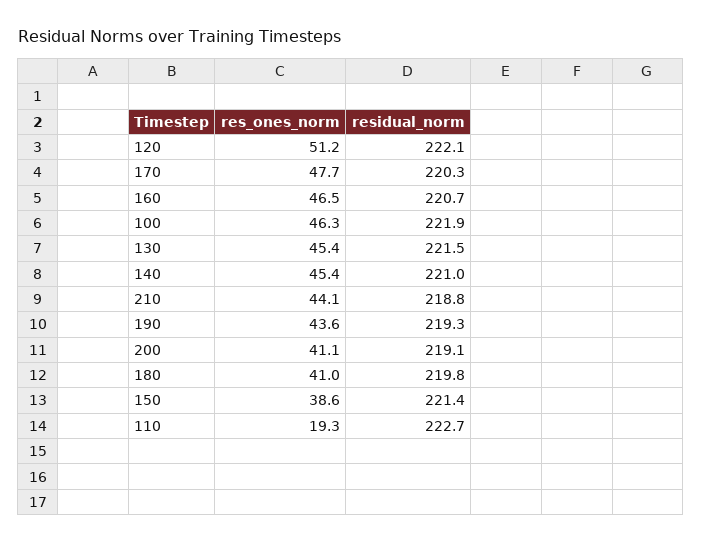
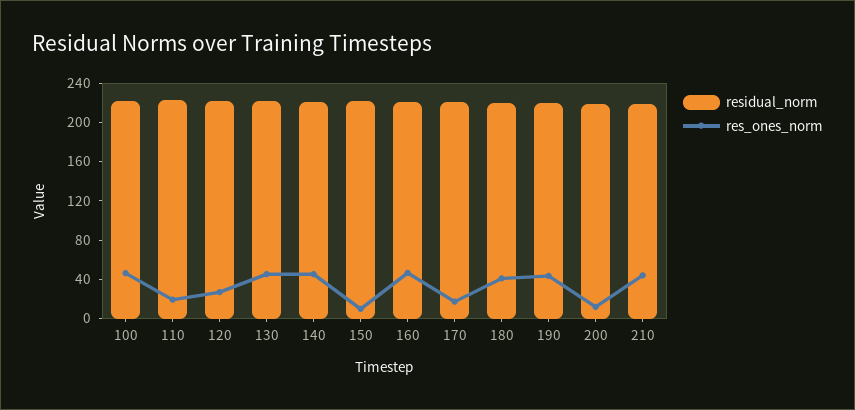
res_ones_norm, 120: 51.2 -> 30
res_ones_norm, 170: 47.7 -> 20
res_ones_norm, 200: 41.1 -> 10
res_ones_norm, 150: 38.6 -> 10

